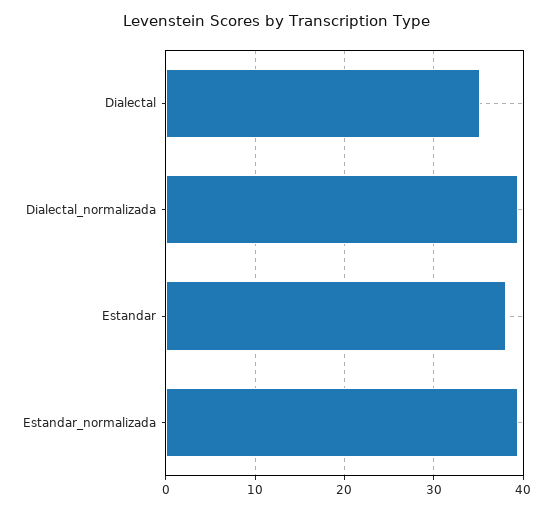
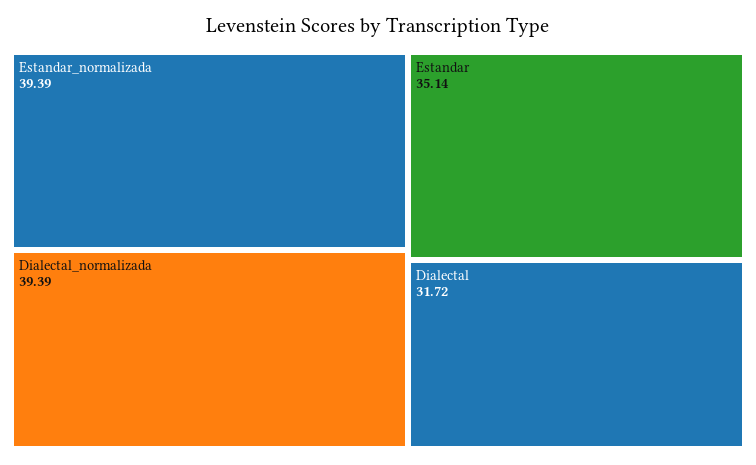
Dialectal: 35 -> 31.72
Estandar: 38 -> 35.14

